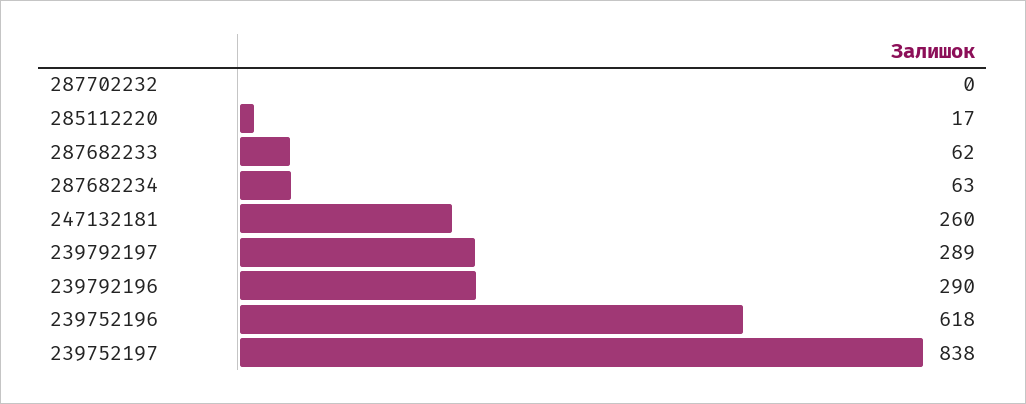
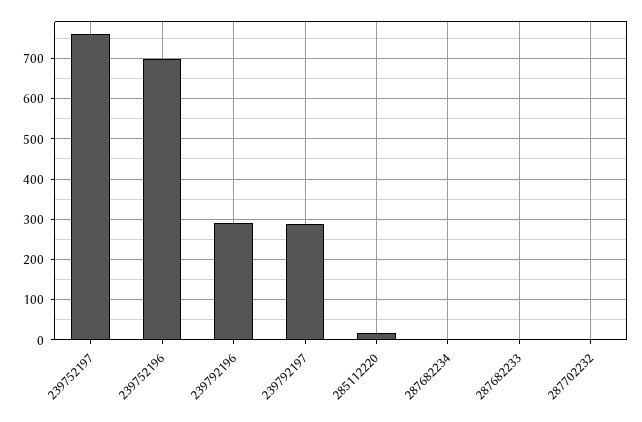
287682233: 62 -> 0
287682234: 63 -> 0
247132181: 260 -> none
239752196: 618 -> 700
239752197: 838 -> 760

